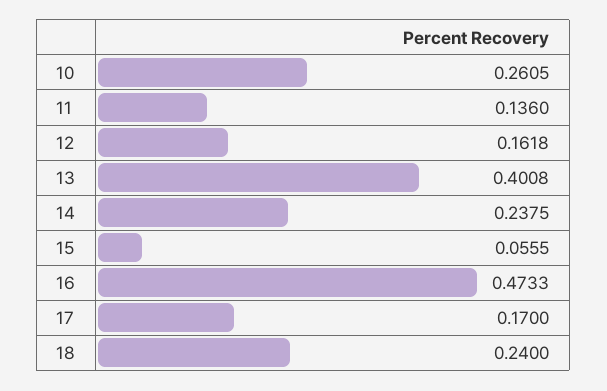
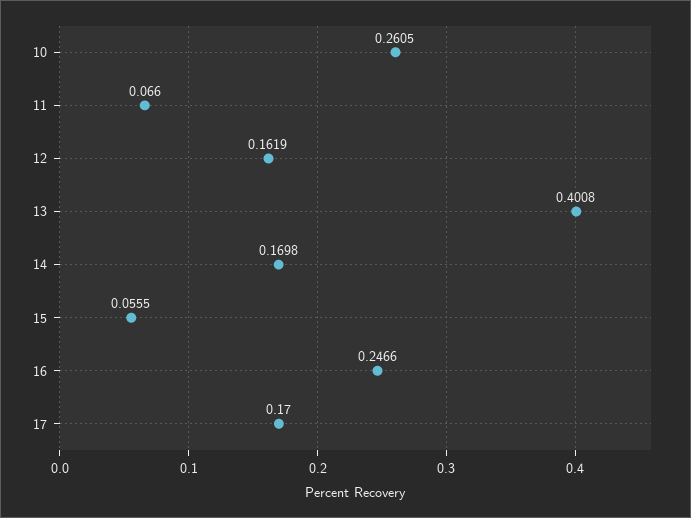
11: 0.136 -> 0.066
12: 0.1618 -> 0.1619
14: 0.2375 -> 0.1698
16: 0.4733 -> 0.2466
18: 0.24 -> none

